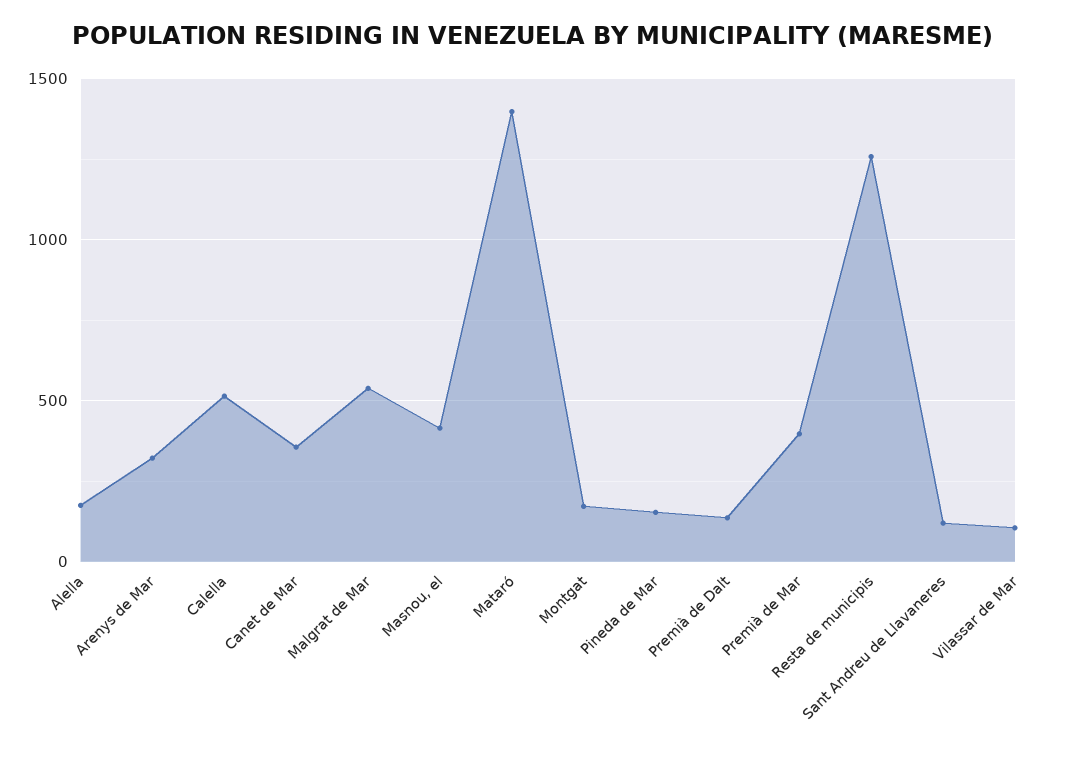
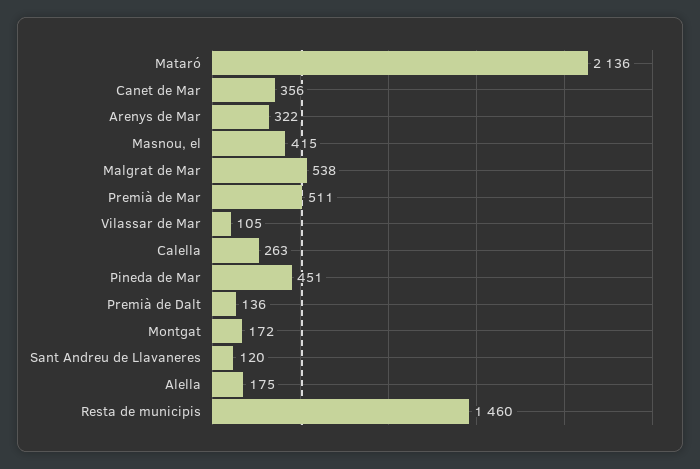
Calella: 500 -> 263
Mataró: 1400 -> 2136
Pineda de Mar: 150 -> 451
Premià de Mar: 400 -> 511
Resta de municipis: 1250 -> 1460

